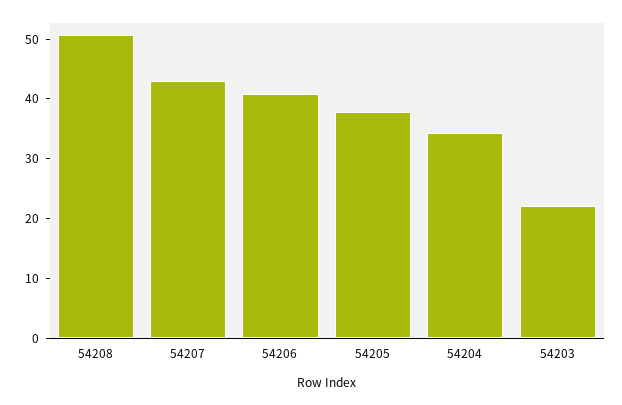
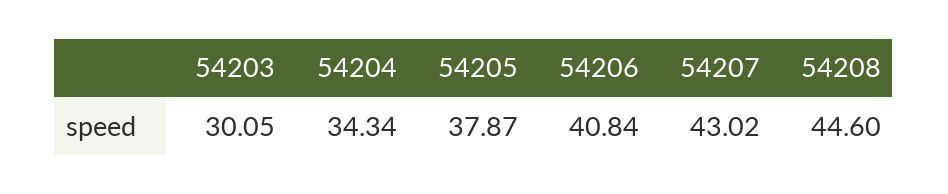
54208: 50 -> 44.6
54203: 22 -> 30.05

